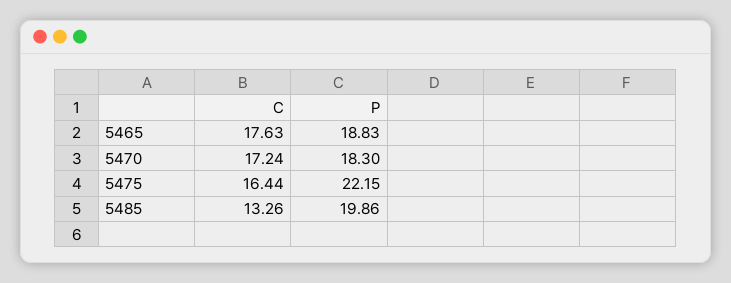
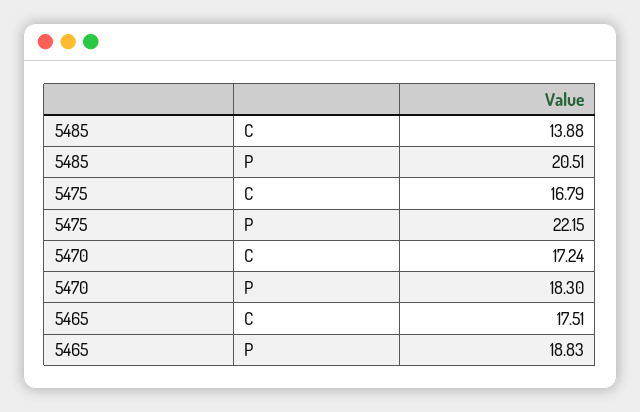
C, 5465: 17.63 -> 17.51
C, 5475: 16.44 -> 16.79
C, 5485: 13.26 -> 13.88
P, 5485: 19.86 -> 20.51

